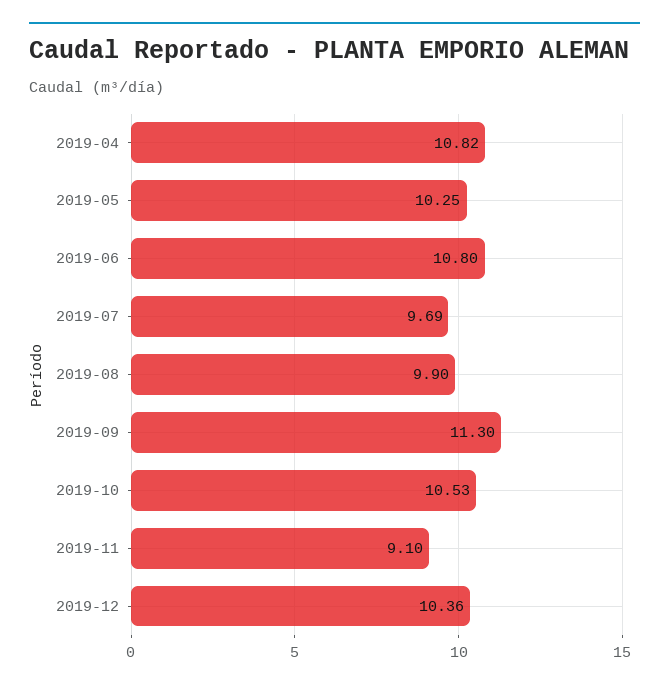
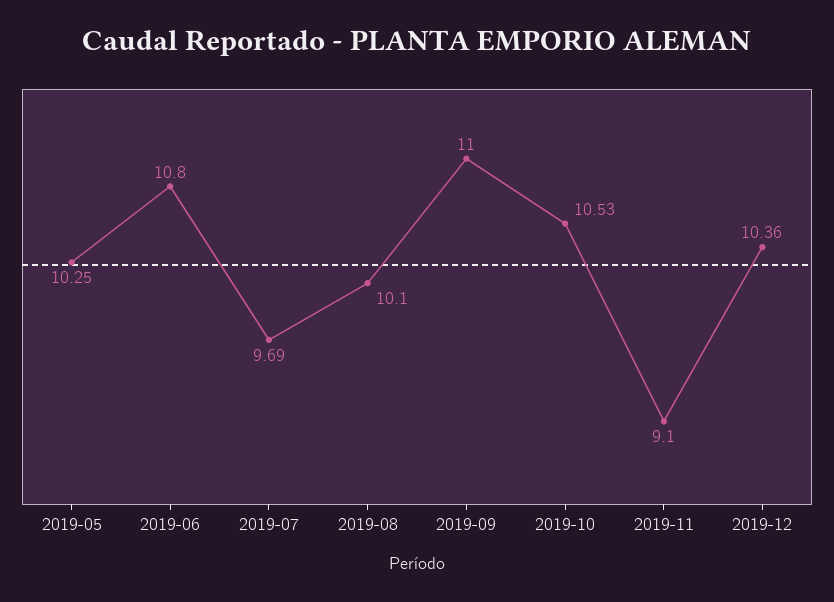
2019-04: 10.82 -> none
2019-08: 9.9 -> 10.1
2019-09: 11.3 -> 11

